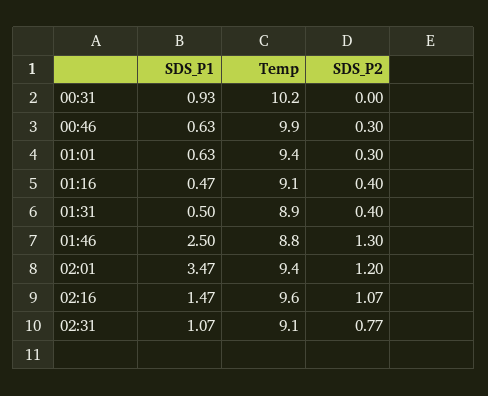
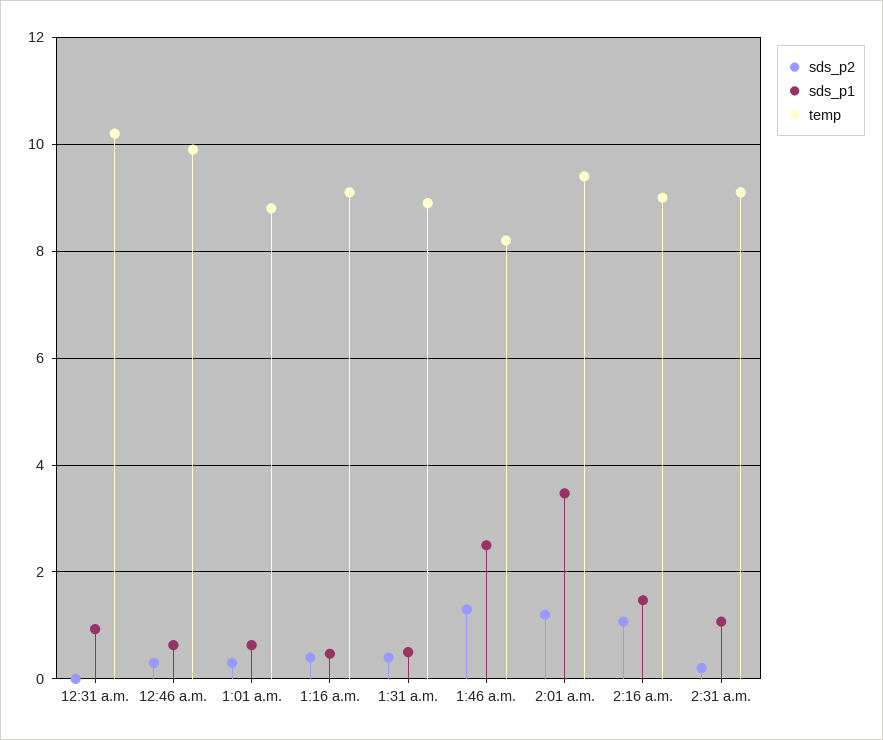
Temp, 01:01: 9.4 -> 8.8
Temp, 01:46: 8.8 -> 8.2
Temp, 02:16: 9.6 -> 9
SDS_P2, 02:31: 0.77 -> 0.2

